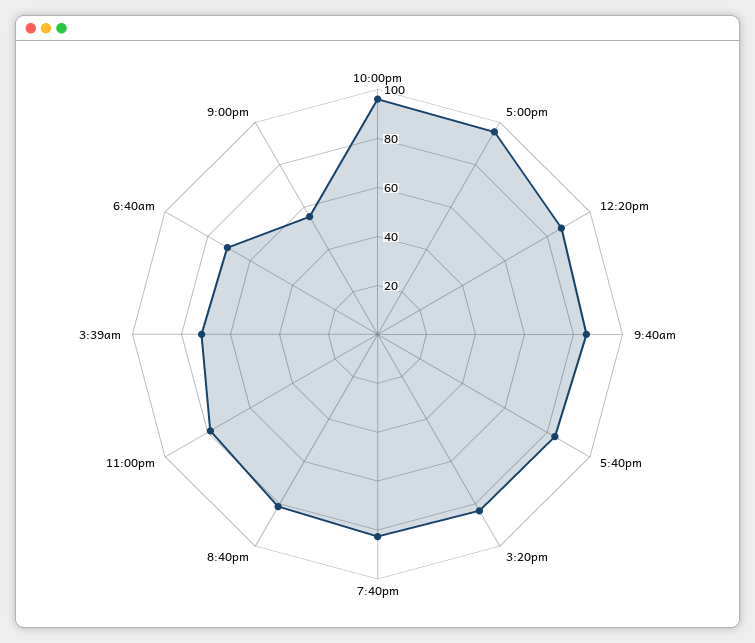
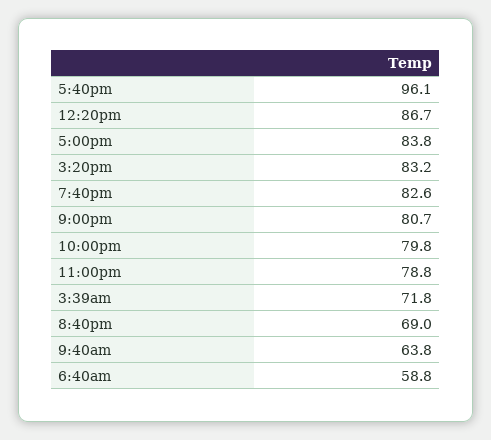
10:00pm: 95 -> 79.8
5:00pm: 95 -> 83.8
9:40am: 85 -> 63.8
5:40pm: 85 -> 96.1
8:40pm: 80 -> 69
6:40am: 70 -> 58.8
9:00pm: 55 -> 80.7

